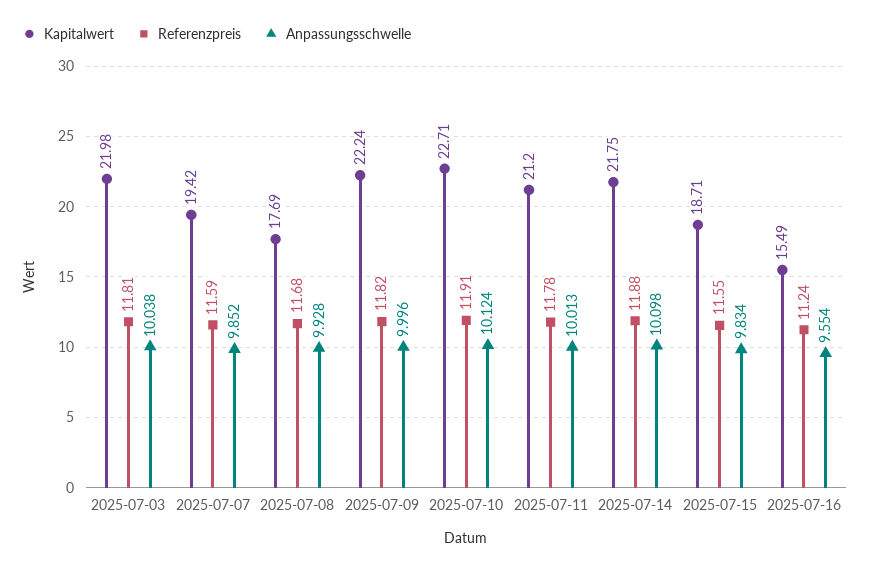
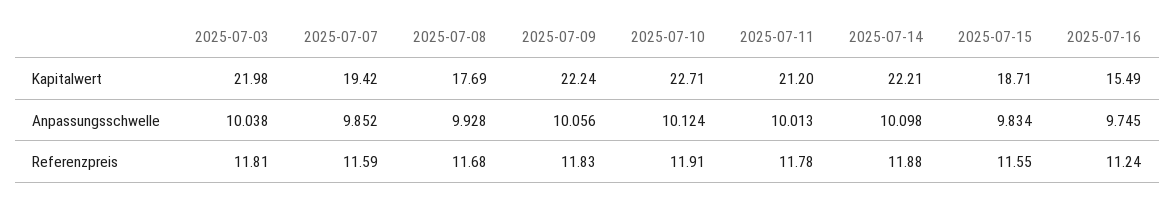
Referenzpreis, 2025-07-09: 11.82 -> 11.83
Anpassungsschwelle, 2025-07-09: 9.996 -> 10.056
Kapitalwert, 2025-07-14: 21.75 -> 22.21
Anpassungsschwelle, 2025-07-16: 9.554 -> 9.745

